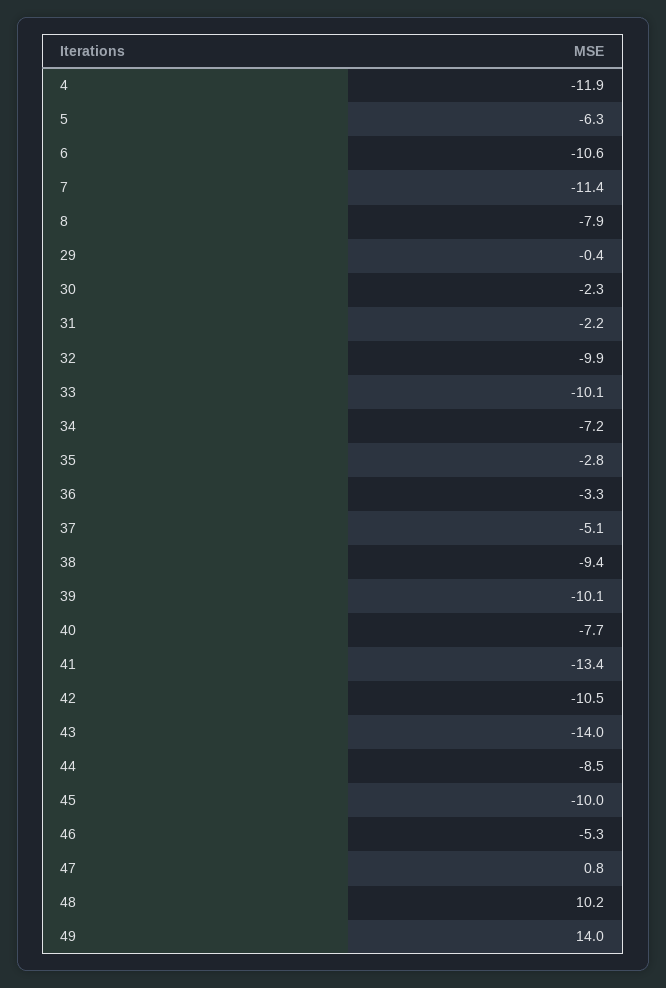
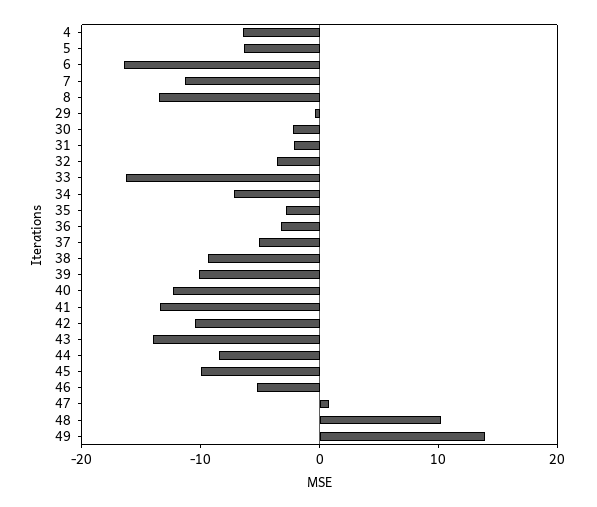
4: -11.9 -> -6
6: -10.6 -> -16
8: -7.9 -> -14
32: -9.9 -> -4
33: -10.1 -> -16
40: -7.7 -> -12

